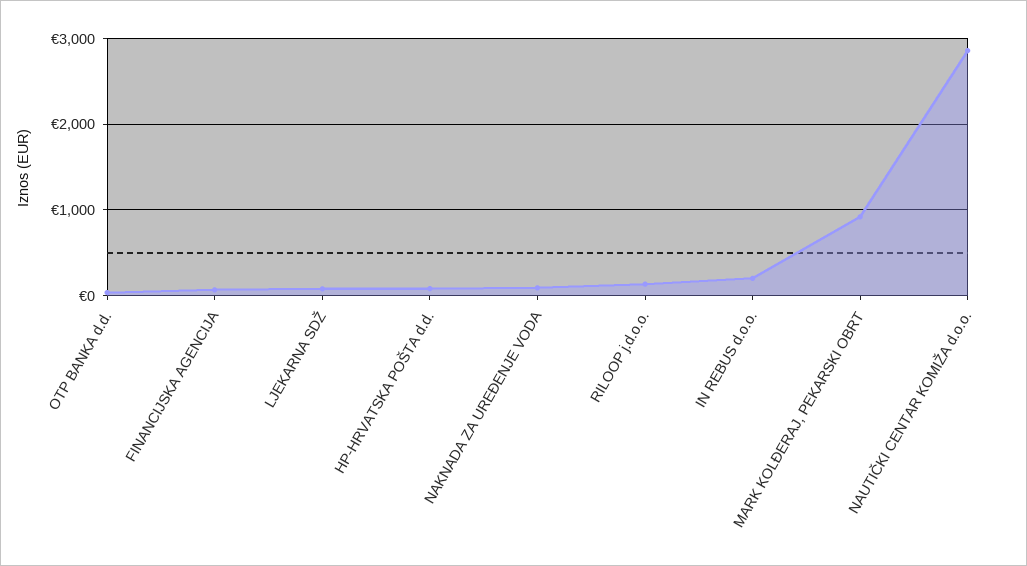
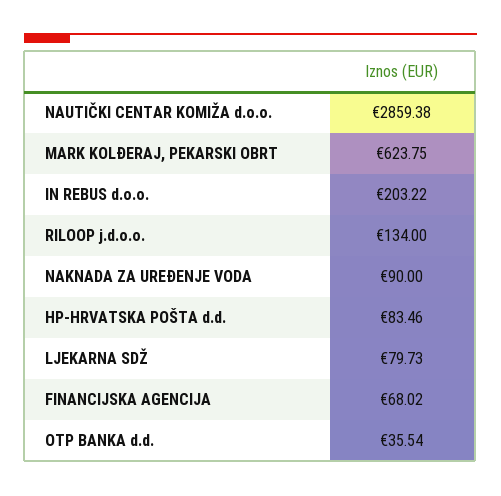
MARK KOLĐERAJ, PEKARSKI OBRT: 900 -> 623.75

